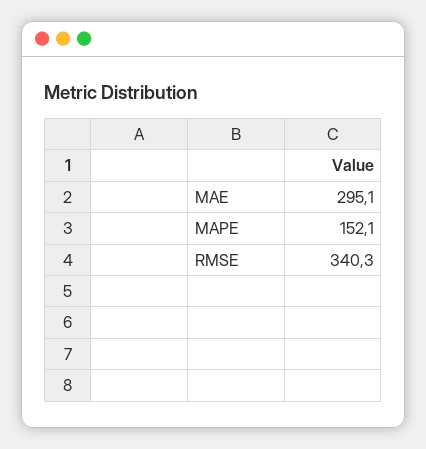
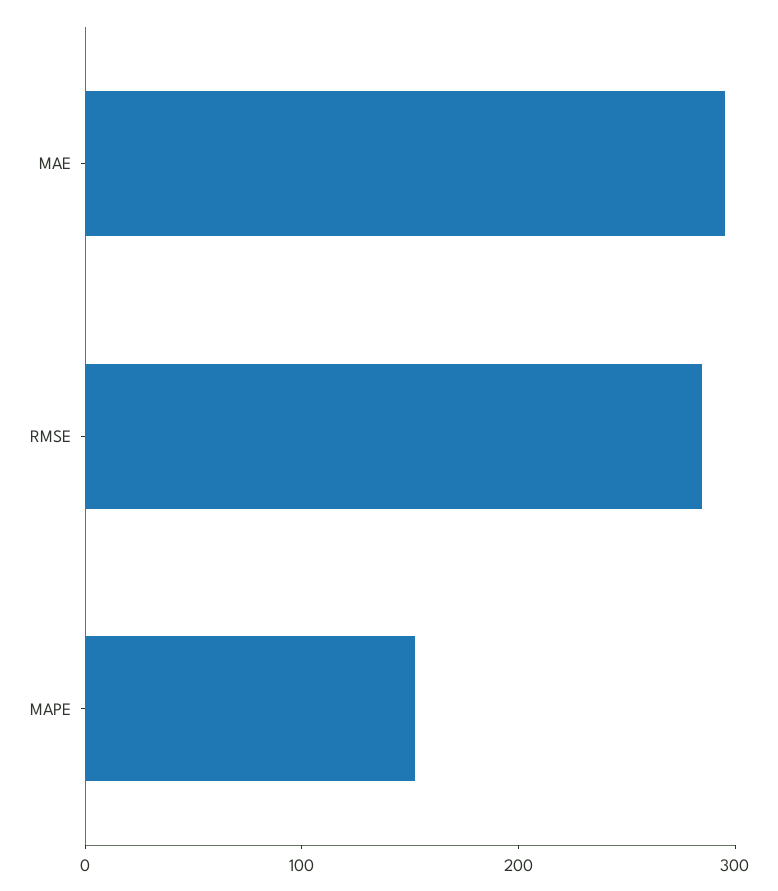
RMSE: 340.3 -> 280

